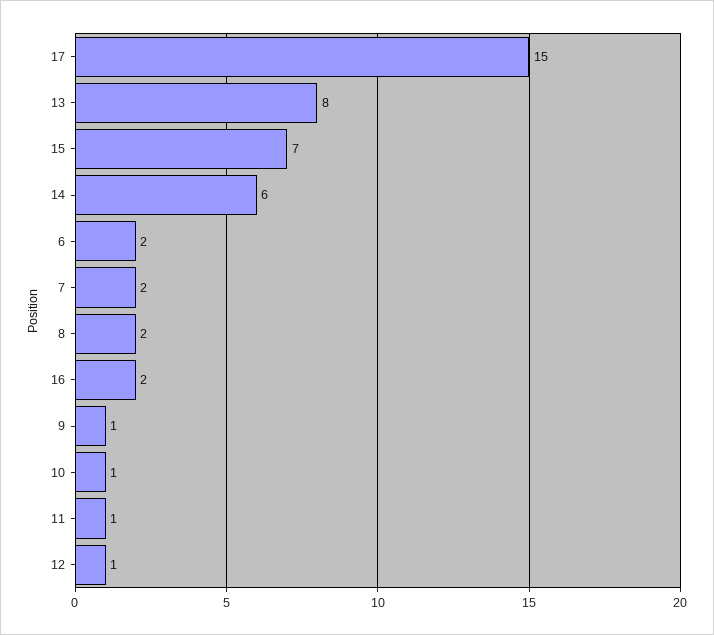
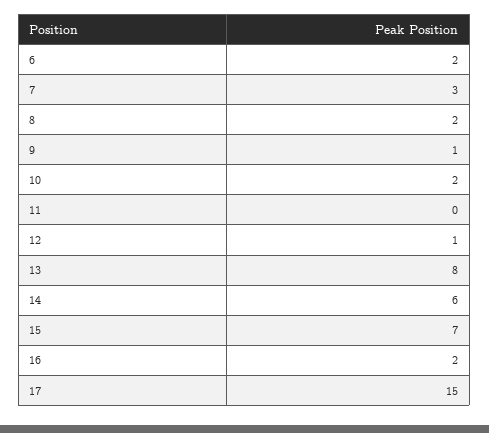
7: 2 -> 3
10: 1 -> 2
11: 1 -> 0

